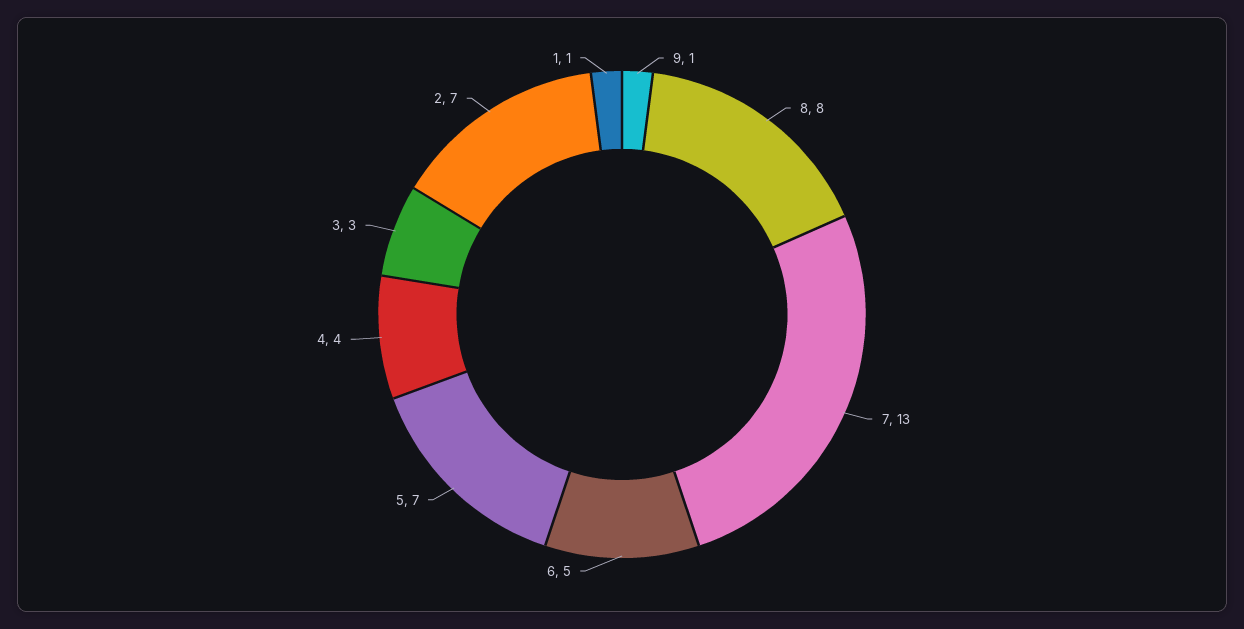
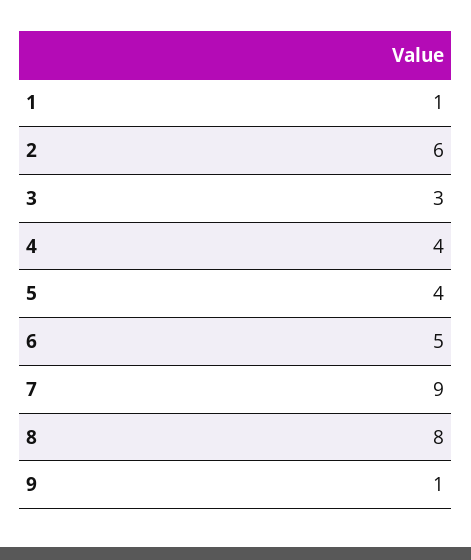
7: 13 -> 9
5: 7 -> 4
2: 7 -> 6

